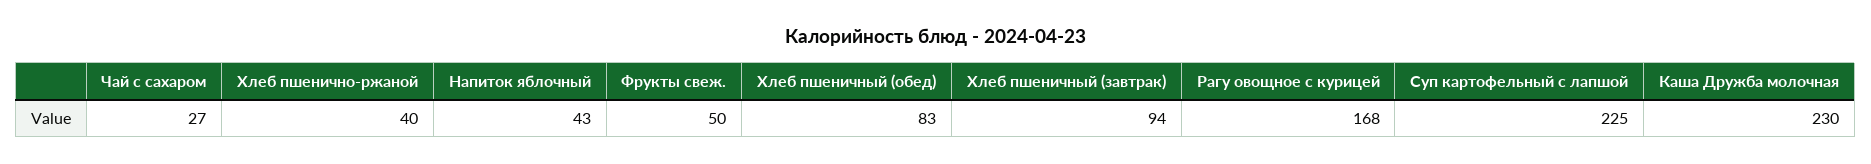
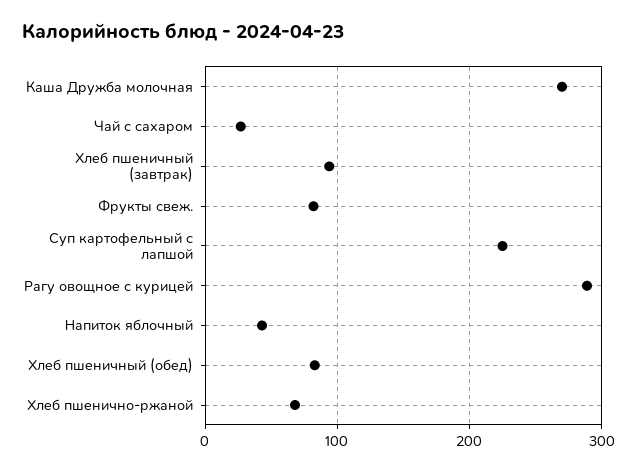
Хлеб пшенично-ржаной: 40 -> 70
Фрукты свеж.: 50 -> 80
Рагу овощное с курицей: 168 -> 290
Каша Дружба молочная: 230 -> 270

